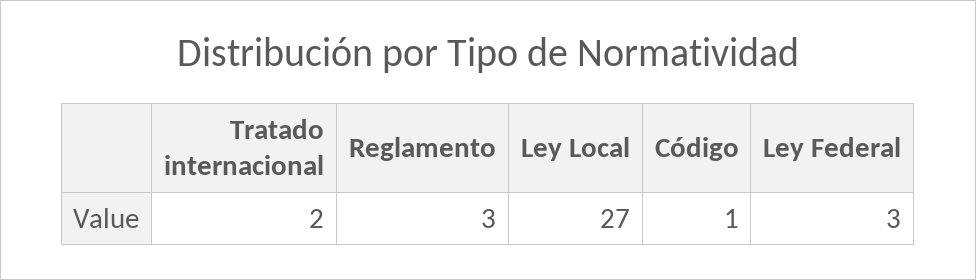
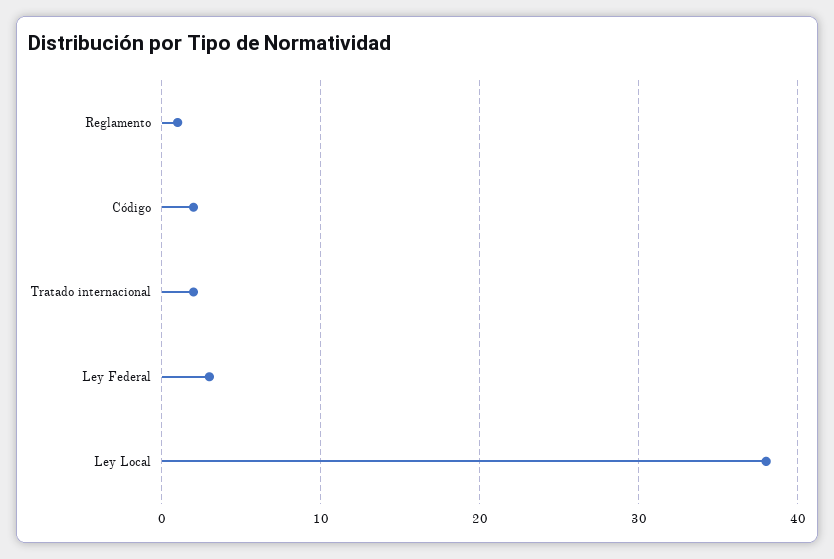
Reglamento: 3 -> 1
Ley Local: 27 -> 38
Código: 1 -> 2

